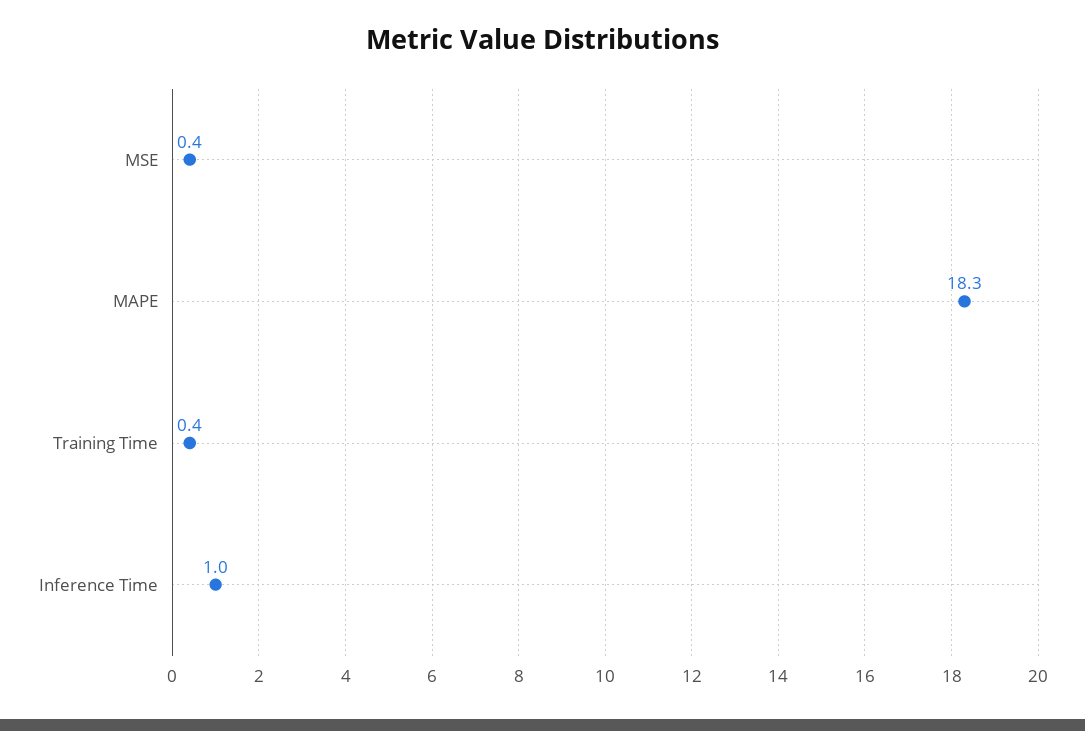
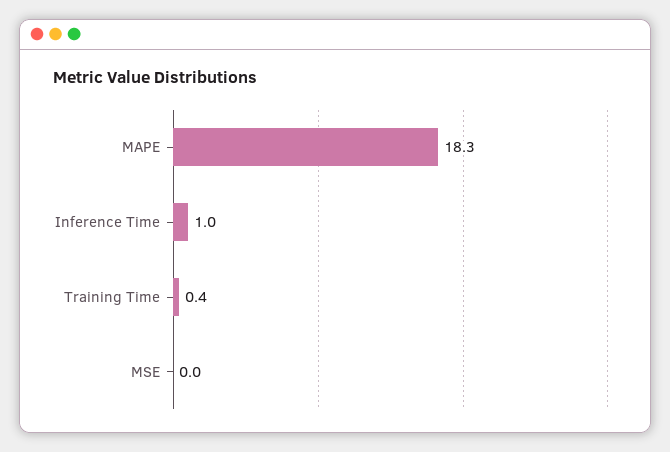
MSE: 0.4 -> 0

